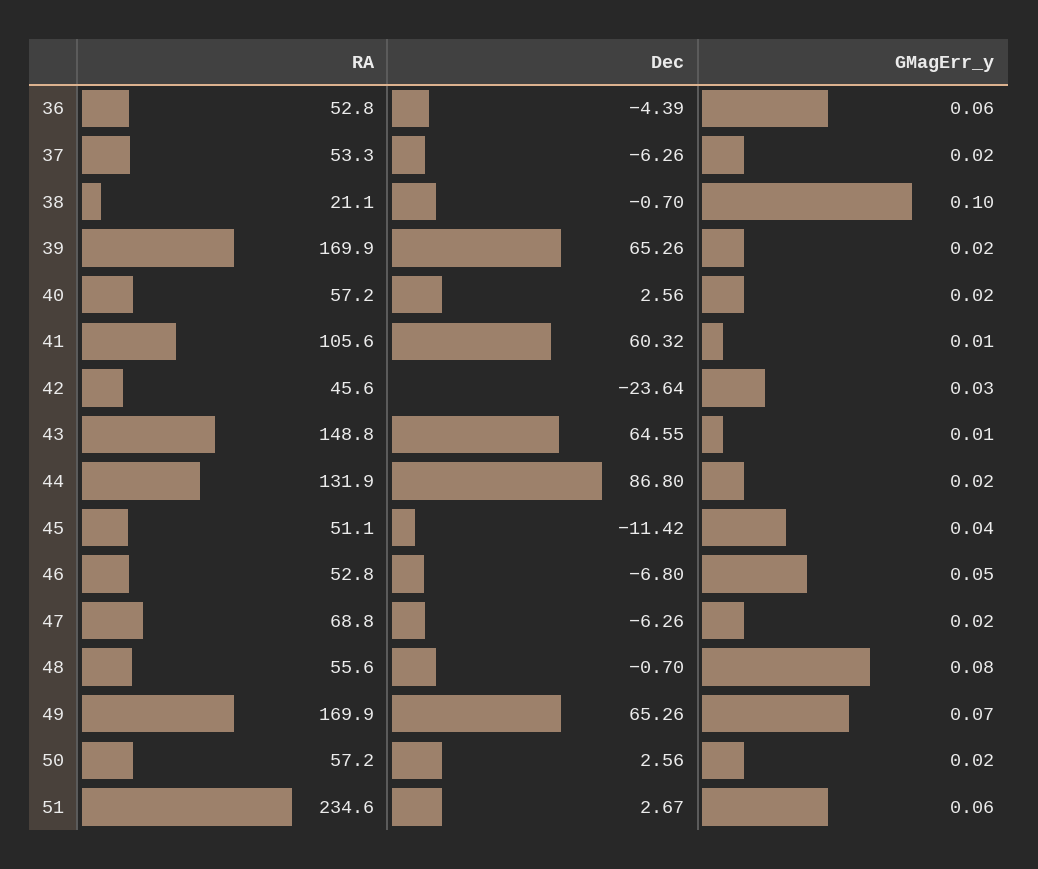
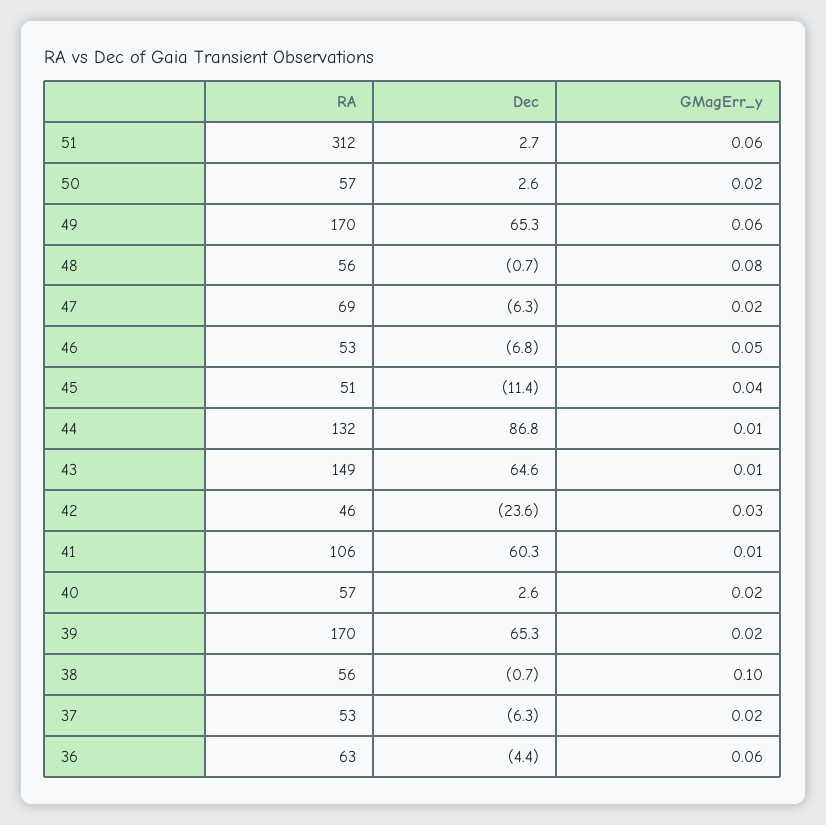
RA, 36: 52.8 -> 63
RA, 38: 21.1 -> 56
GMagErr_y, 44: 0.02 -> 0.01
GMagErr_y, 49: 0.07 -> 0.06
RA, 51: 234.6 -> 312

